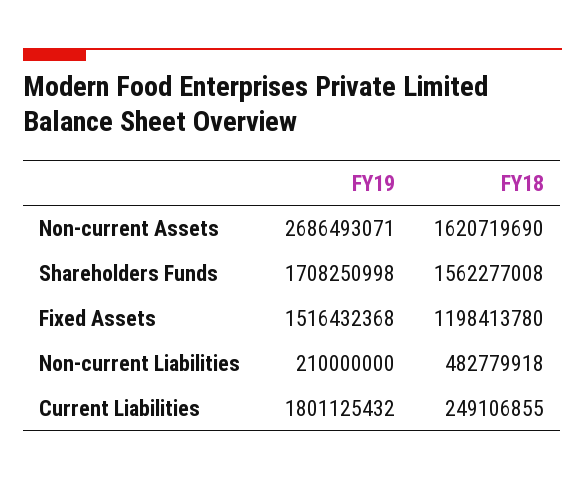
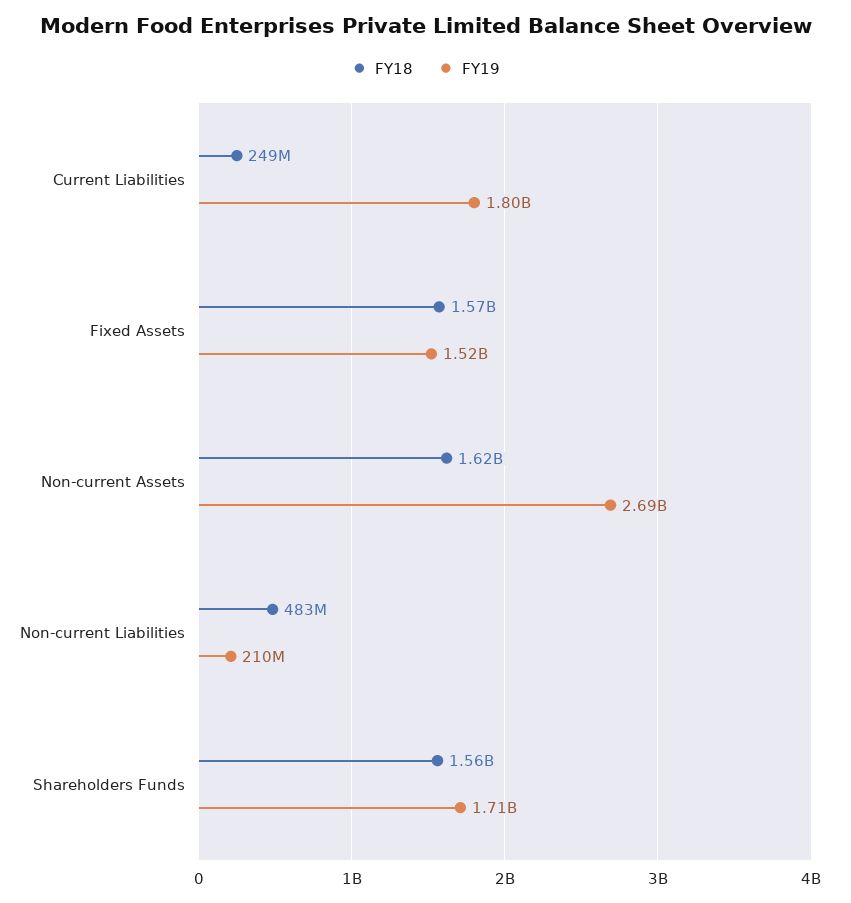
FY18, Fixed Assets: 1198413780 -> 1570000000

